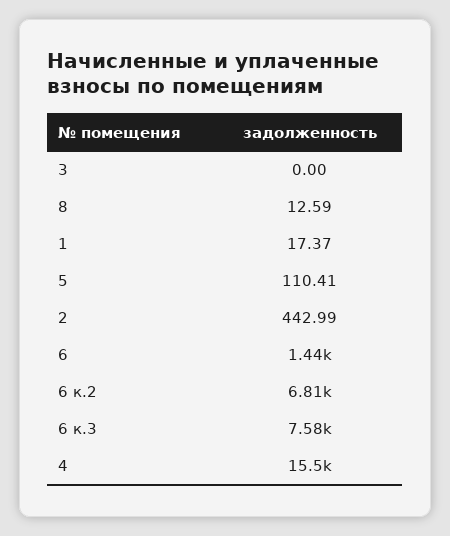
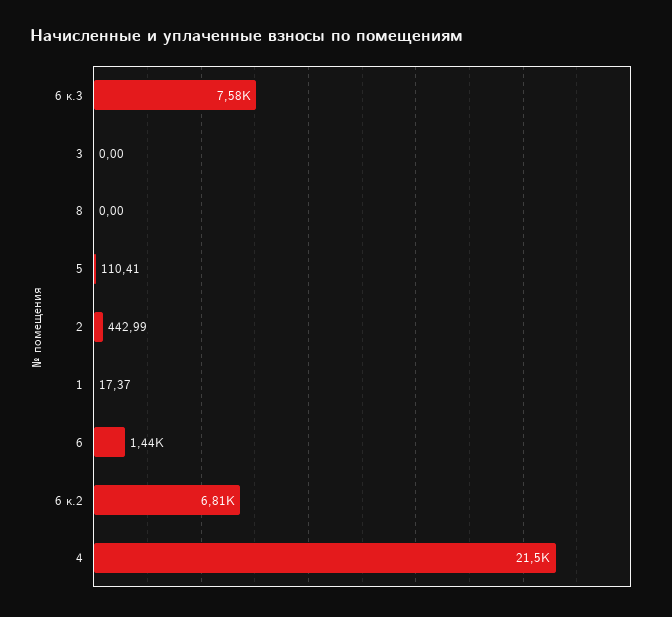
8: 12.59 -> 0
4: 15500 -> 21500

